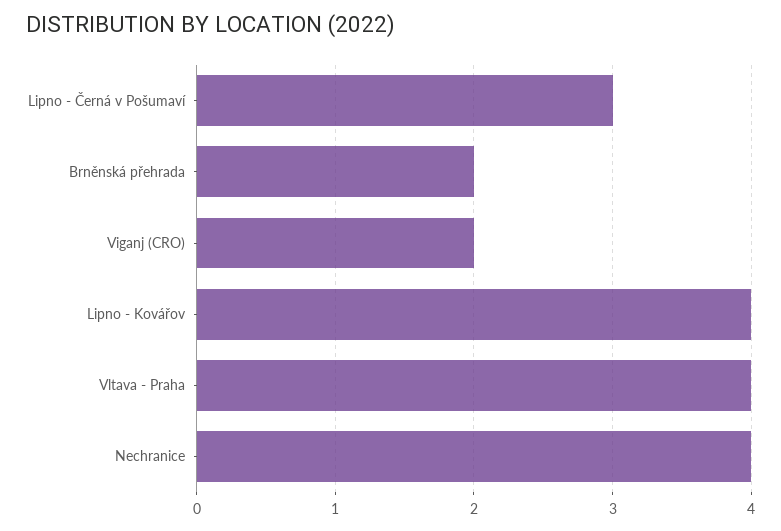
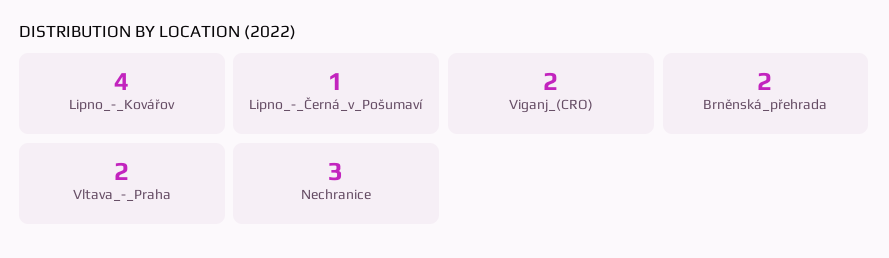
Lipno - Černá v Pošumaví: 3 -> 1
Vltava - Praha: 4 -> 2
Nechranice: 4 -> 3

